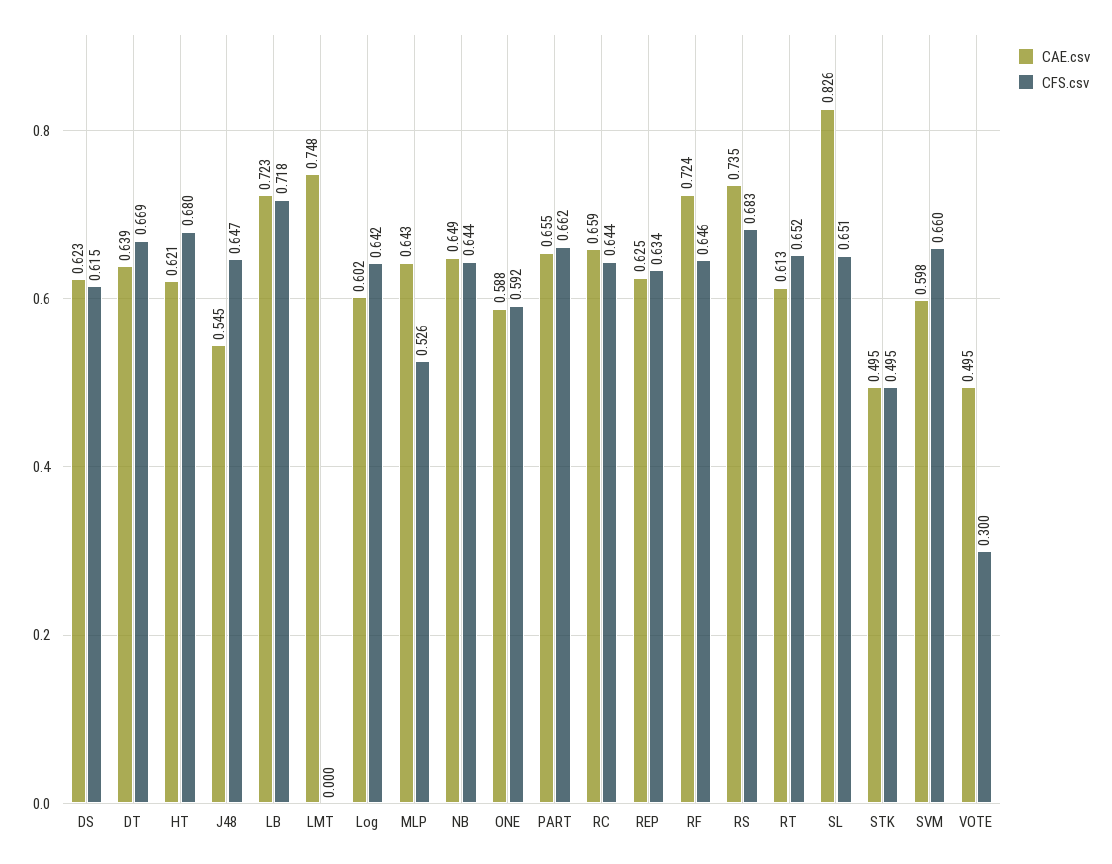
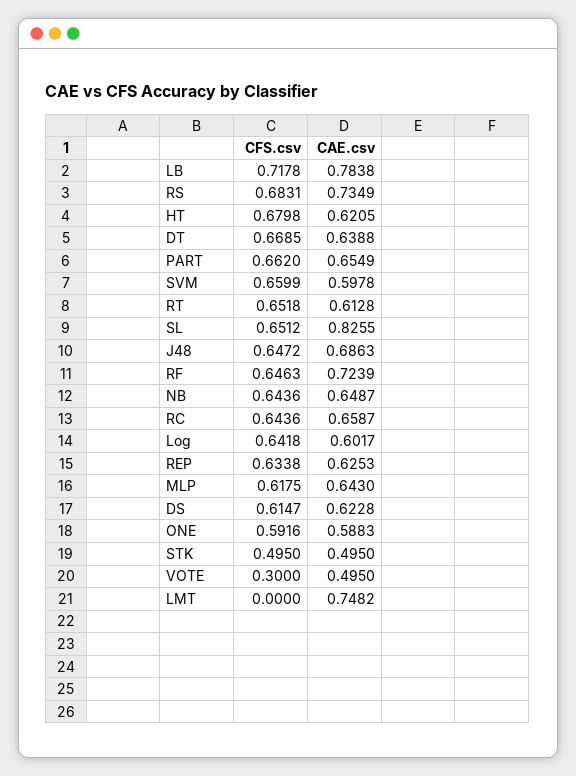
CAE.csv, J48: 0.545 -> 0.6863
CAE.csv, LB: 0.723 -> 0.7838
CFS.csv, MLP: 0.526 -> 0.6175

